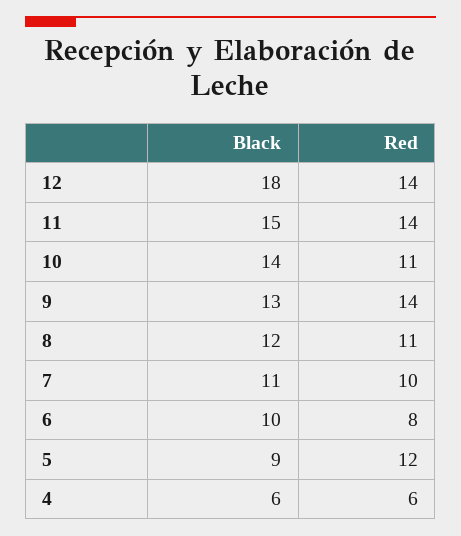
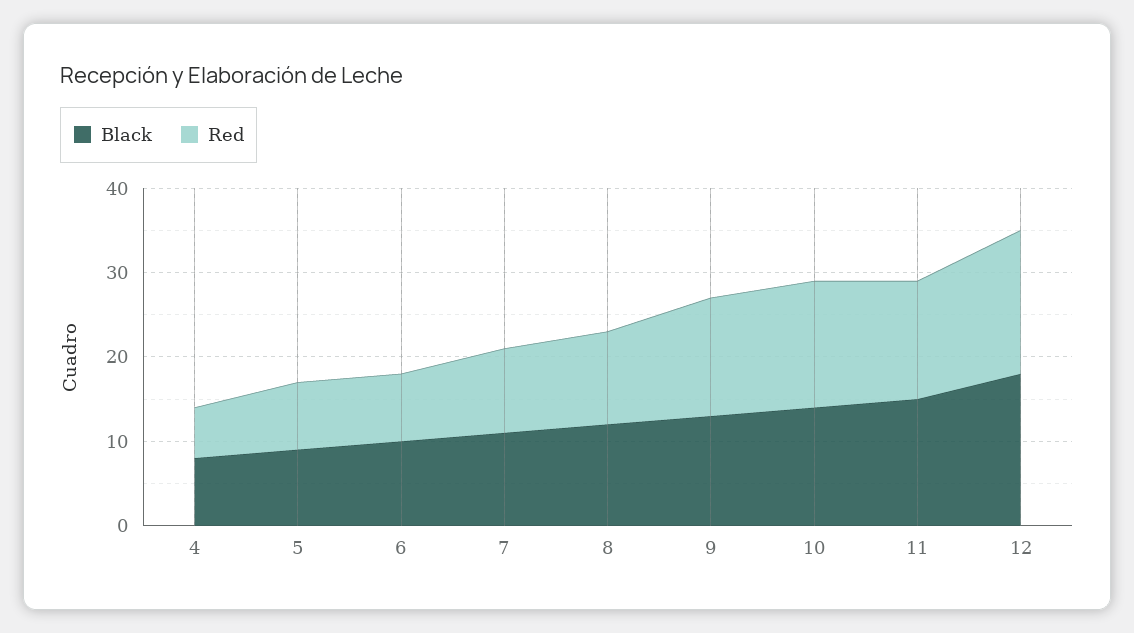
Red, 12: 14 -> 17
Red, 10: 11 -> 15
Red, 5: 12 -> 8
Black, 4: 6 -> 8

